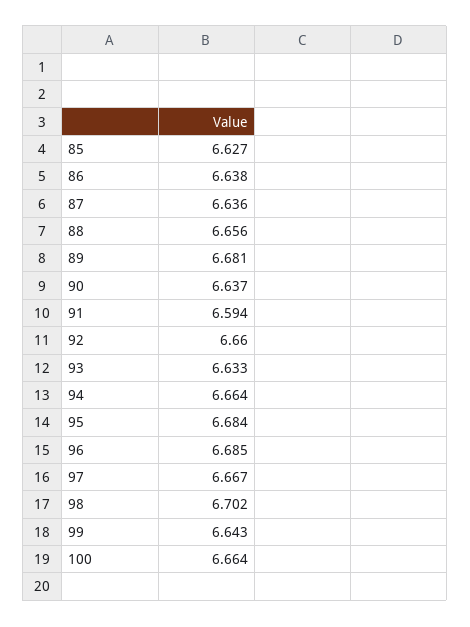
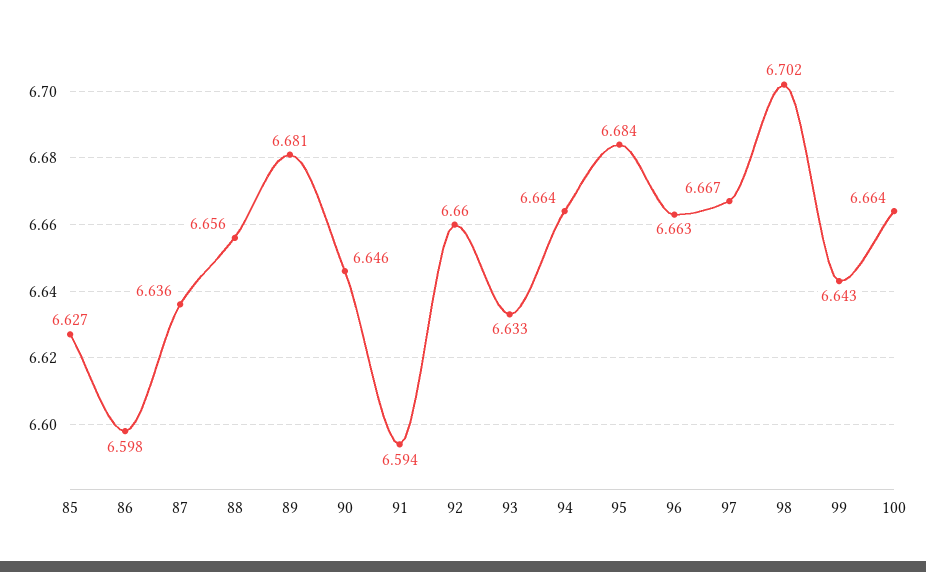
86: 6.638 -> 6.598
90: 6.637 -> 6.646
96: 6.685 -> 6.663

